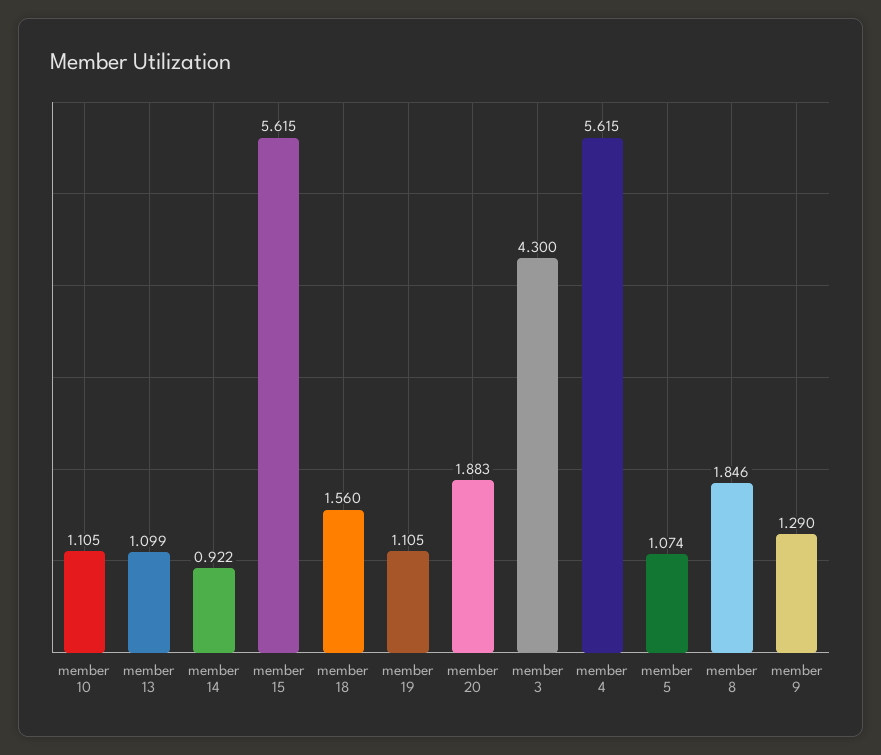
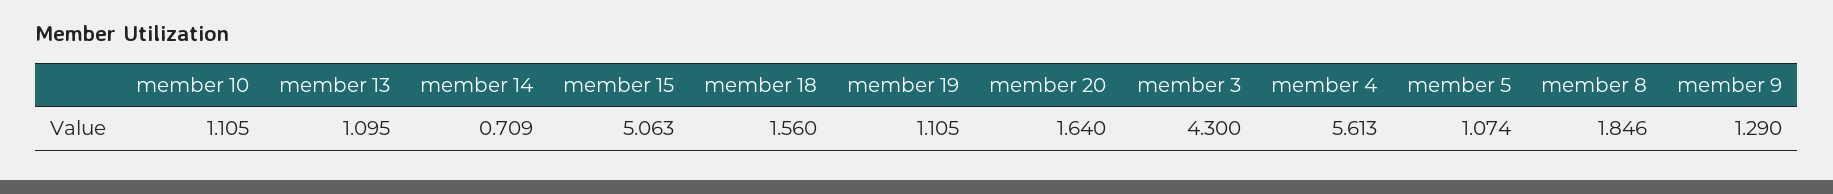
member 13: 1.099 -> 1.095
member 14: 0.922 -> 0.709
member 15: 5.615 -> 5.063
member 20: 1.883 -> 1.64
member 4: 5.615 -> 5.613

